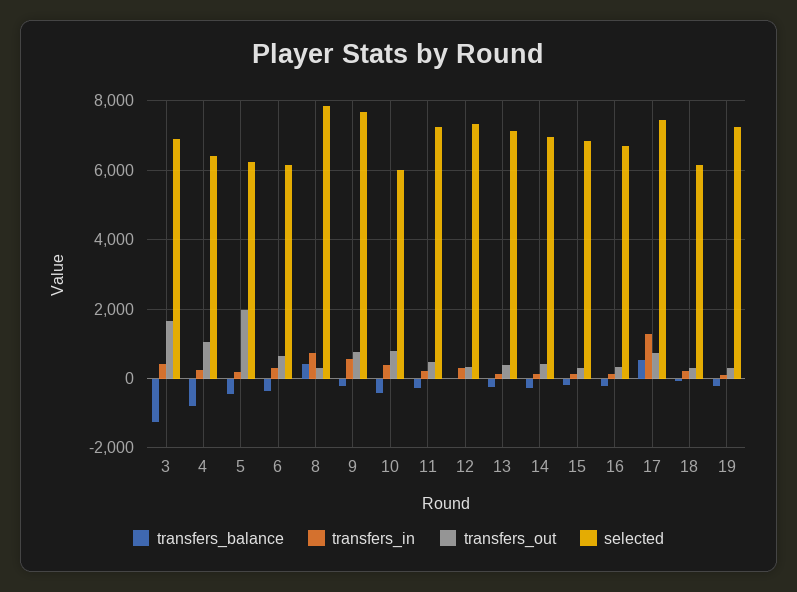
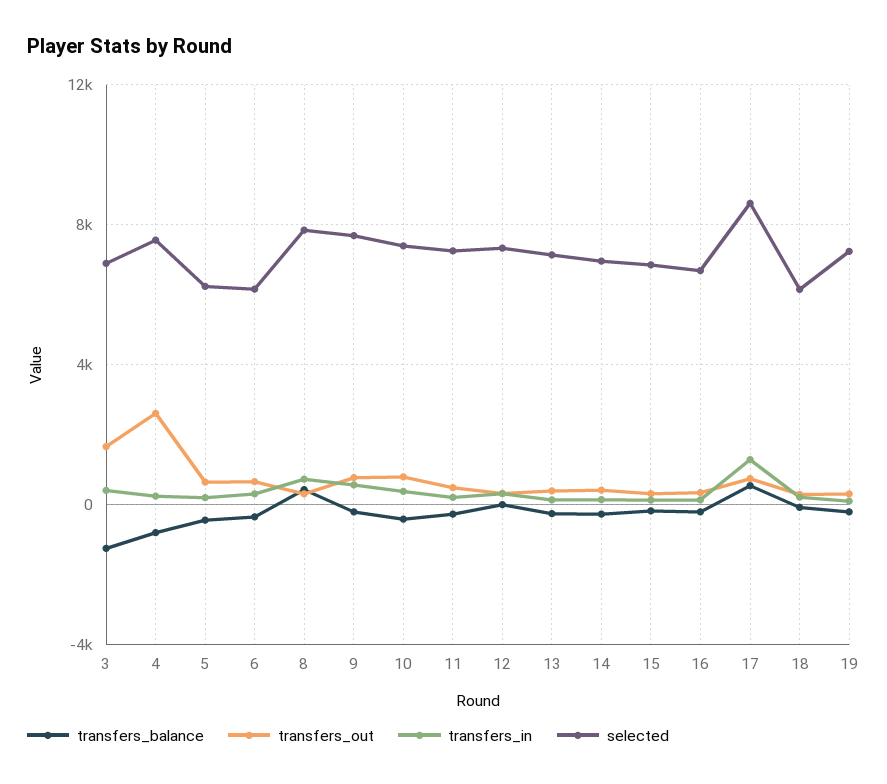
transfers_out, 4: 1000 -> 2500
selected, 4: 6400 -> 7500
transfers_out, 5: 2000 -> 500
selected, 10: 6000 -> 7500
selected, 17: 7400 -> 8500

